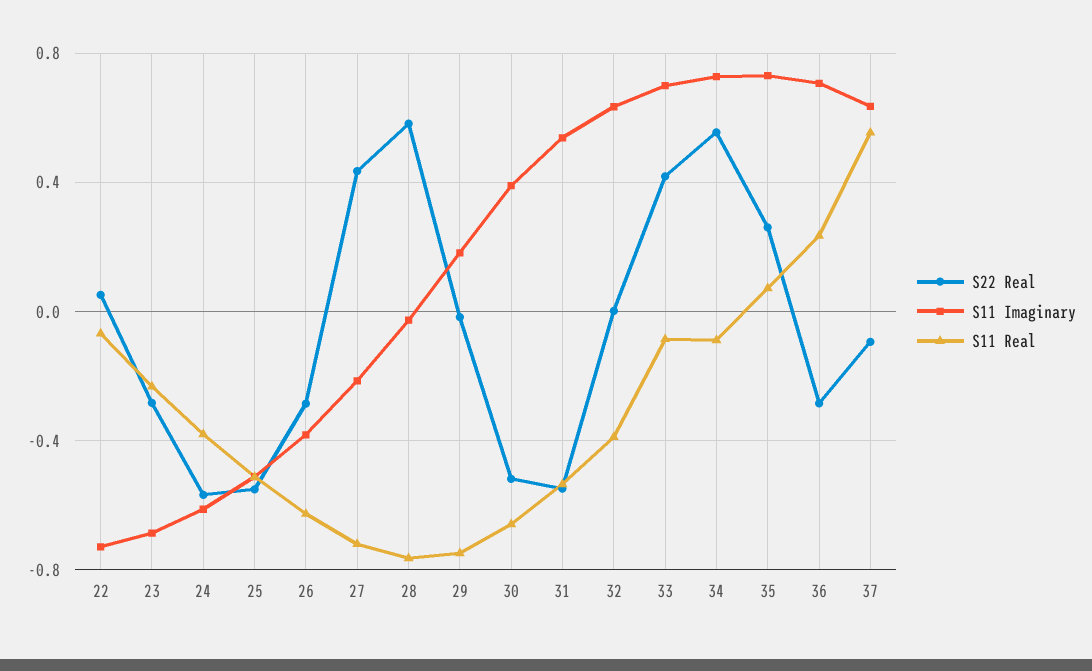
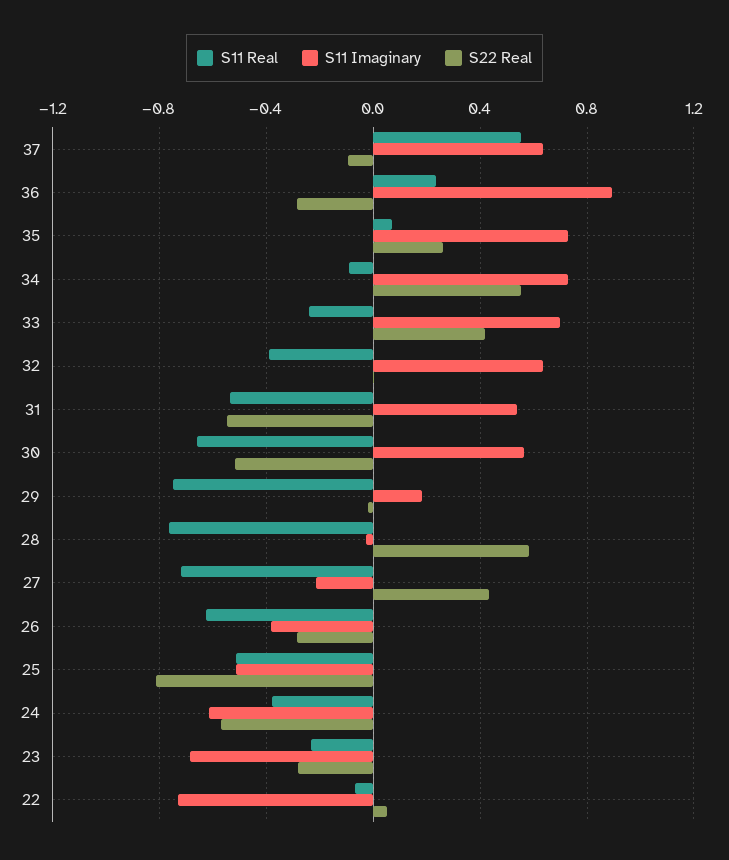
S22 Real, 25: -0.55 -> -0.8
S11 Imaginary, 30: 0.4 -> 0.55
S11 Real, 33: -0.1 -> -0.25
S11 Imaginary, 36: 0.7 -> 0.9

